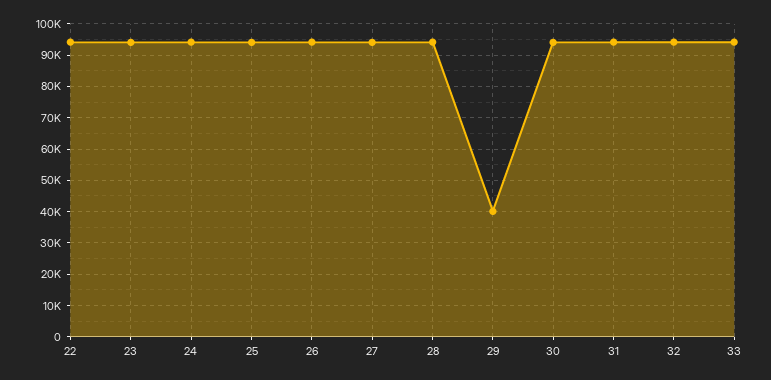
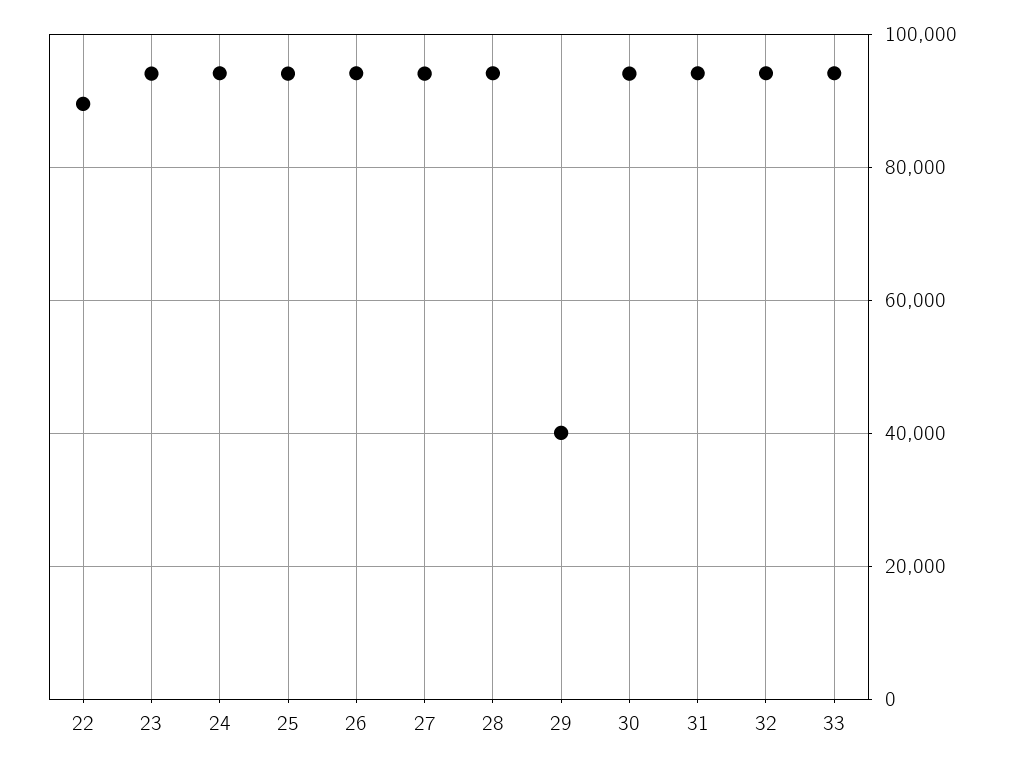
22: 94000 -> 90000

